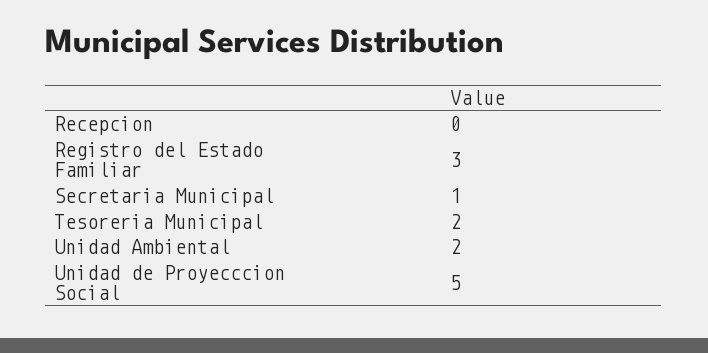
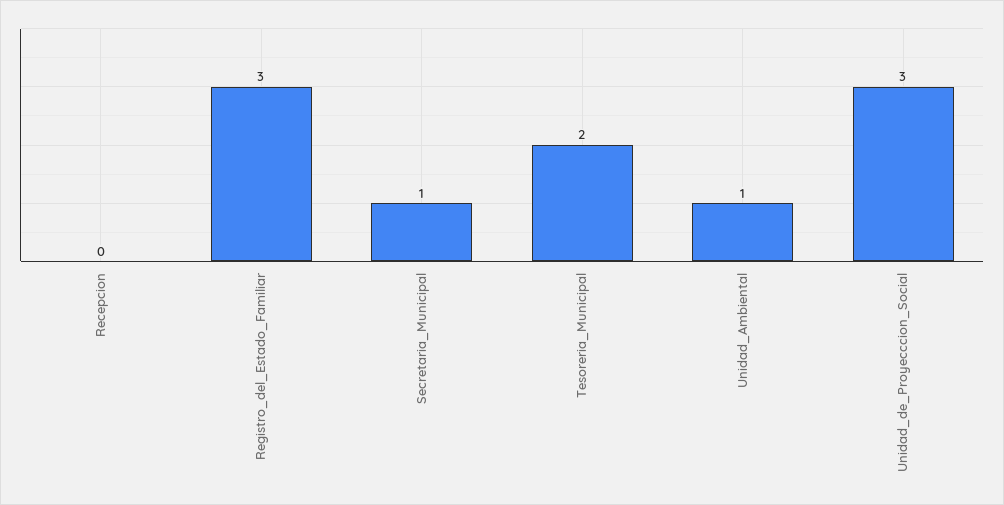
Unidad Ambiental: 2 -> 1
Unidad de Proyecccion Social: 5 -> 3

